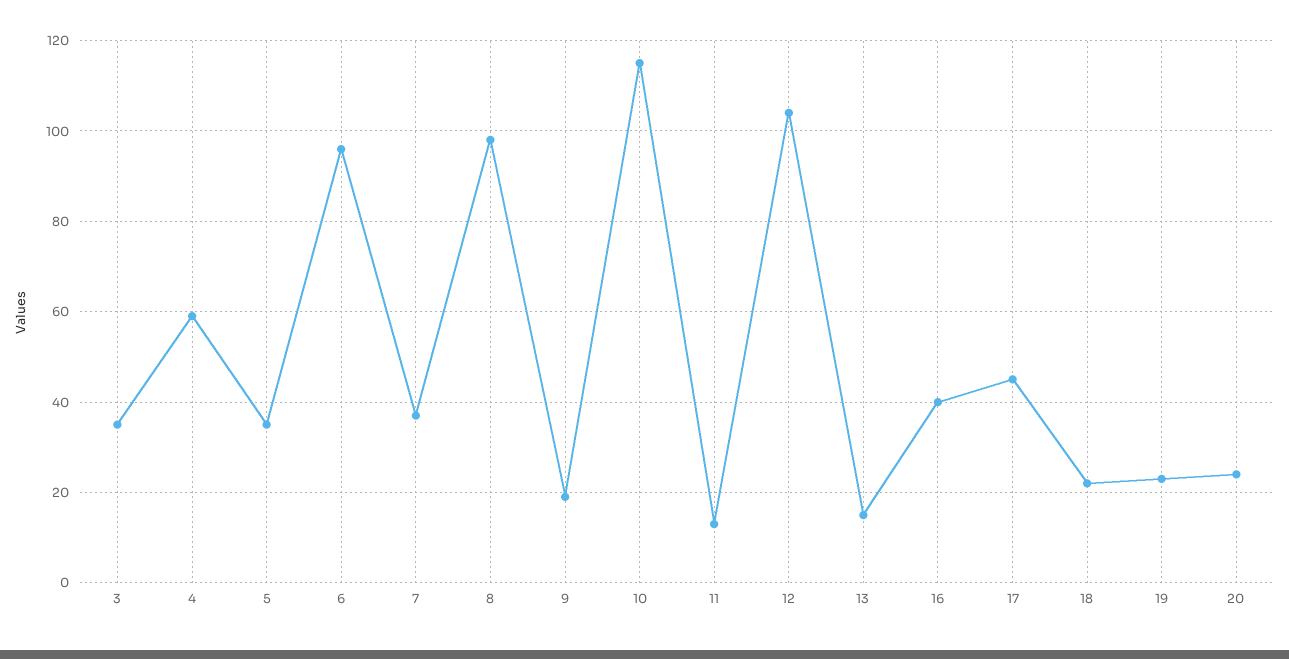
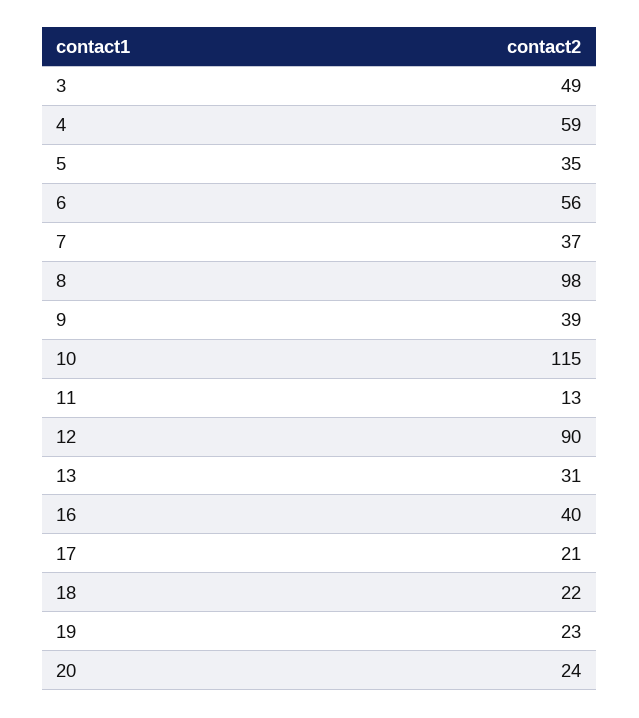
3: 35 -> 49
6: 95 -> 56
9: 20 -> 39
12: 105 -> 90
13: 15 -> 31
17: 45 -> 21

